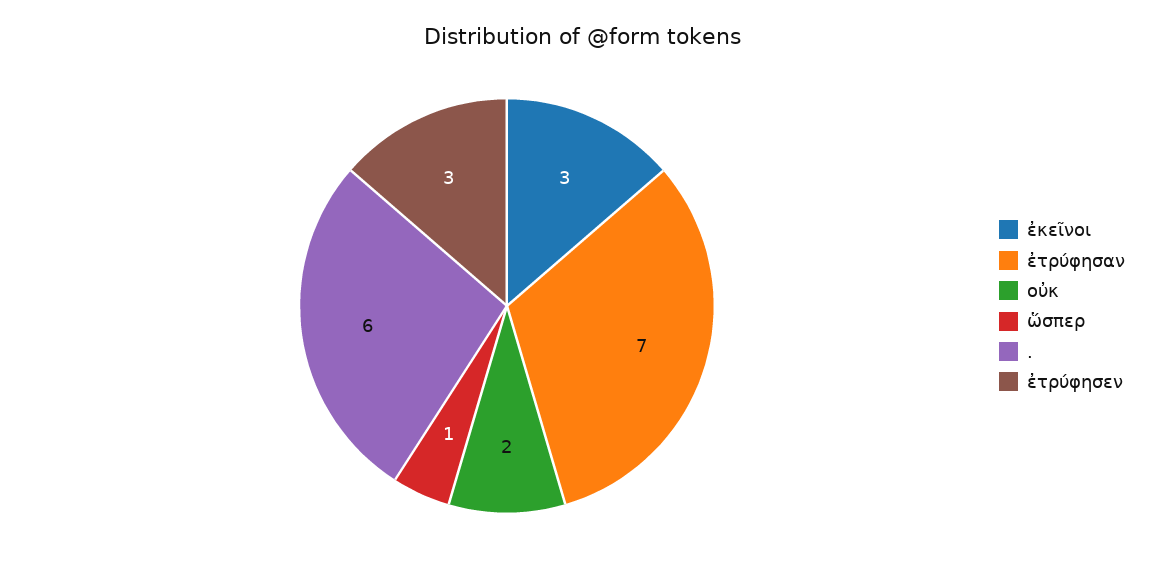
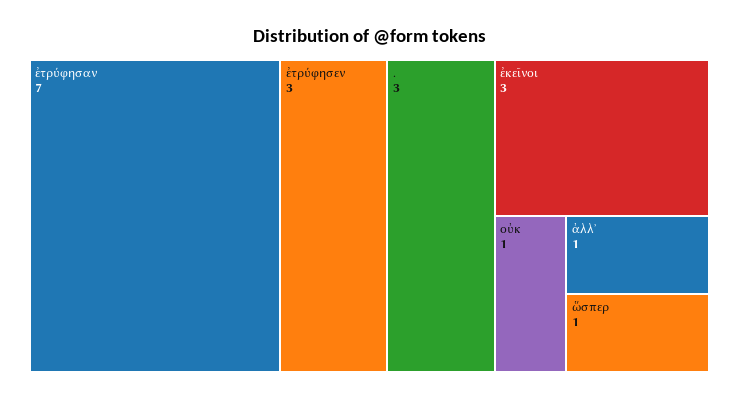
οὐκ: 2 -> 1
.: 6 -> 3
ἀλλ᾽: none -> 1

